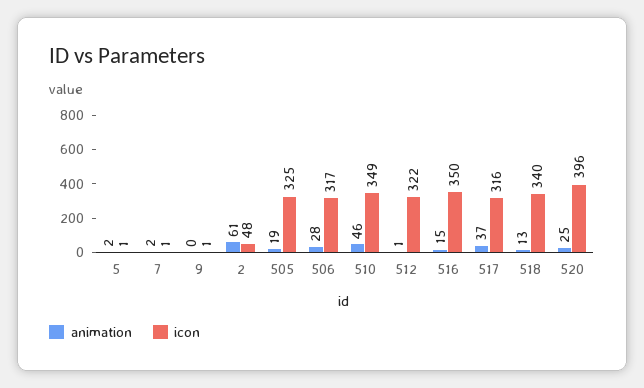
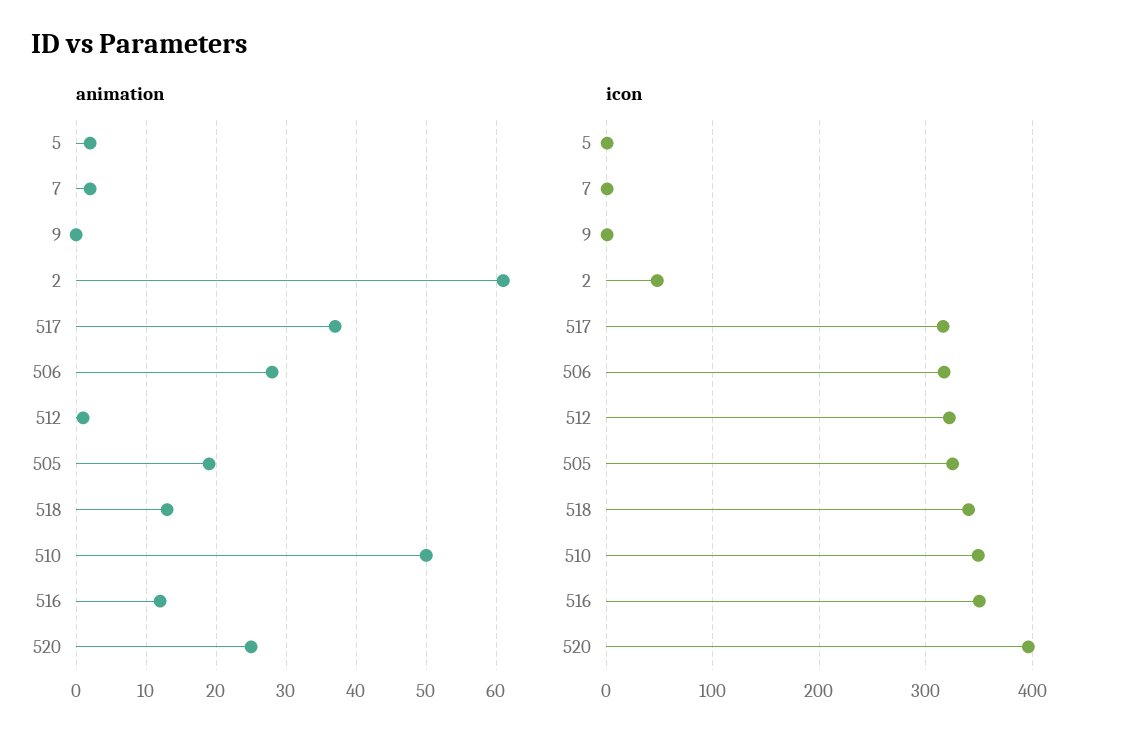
animation, 510: 46 -> 50
animation, 516: 15 -> 12

